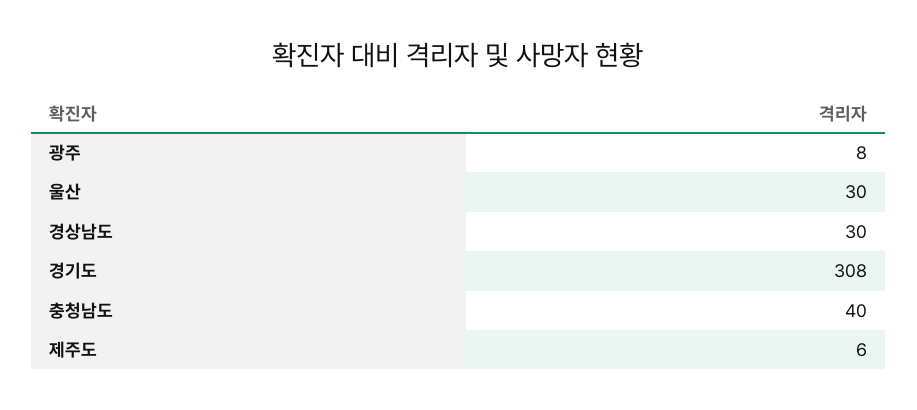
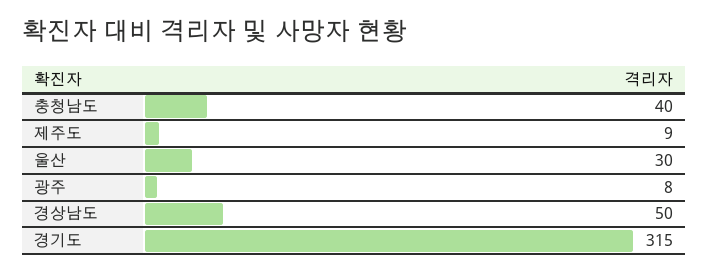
경상남도: 30 -> 50
경기도: 308 -> 315
제주도: 6 -> 9

